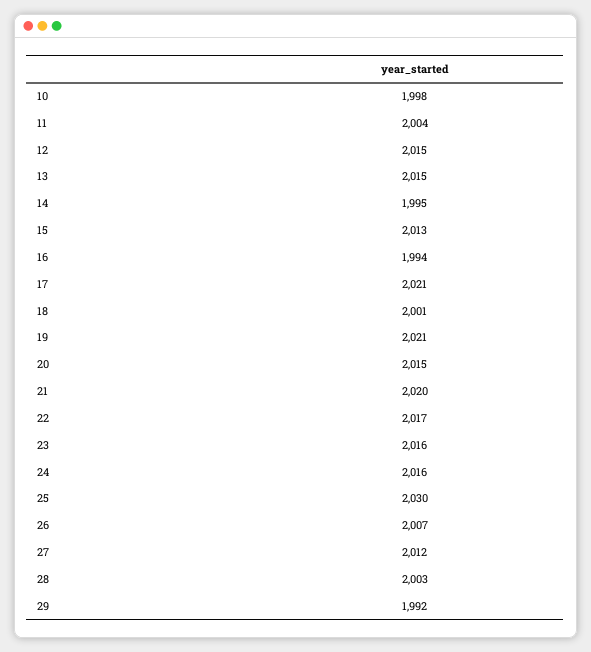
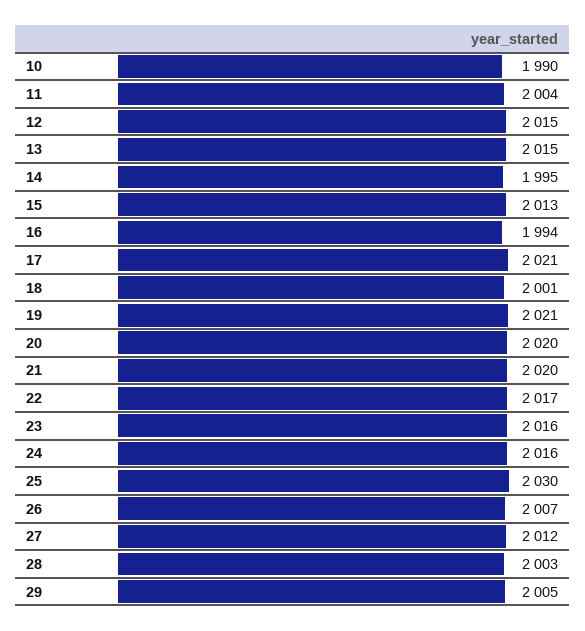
10: 1998 -> 1990
20: 2015 -> 2020
29: 1992 -> 2005

